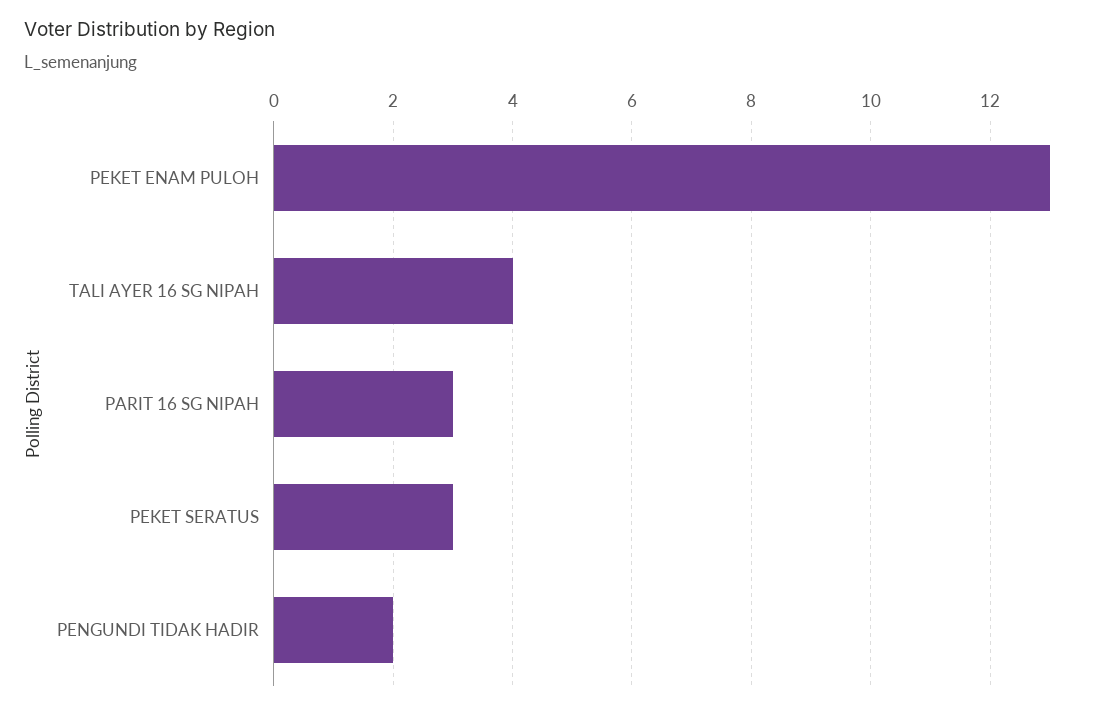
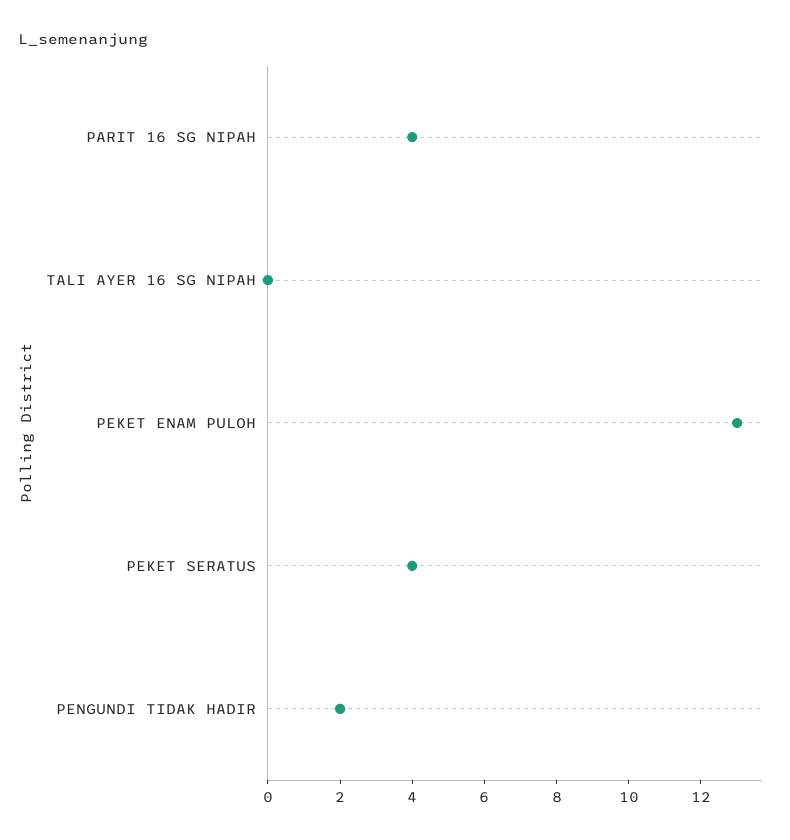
TALI AYER 16 SG NIPAH: 4 -> 0
PARIT 16 SG NIPAH: 3 -> 4
PEKET SERATUS: 3 -> 4

